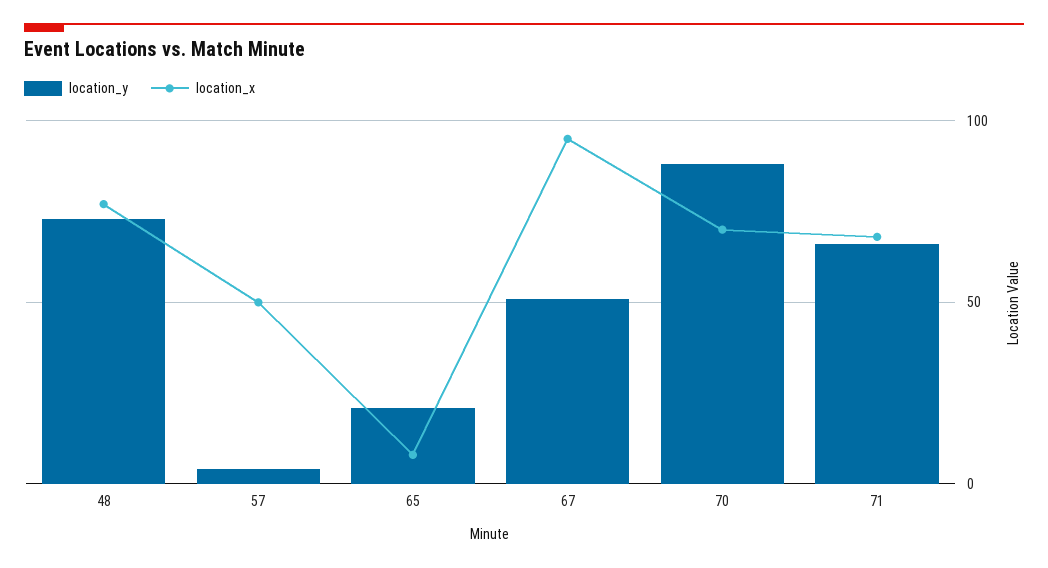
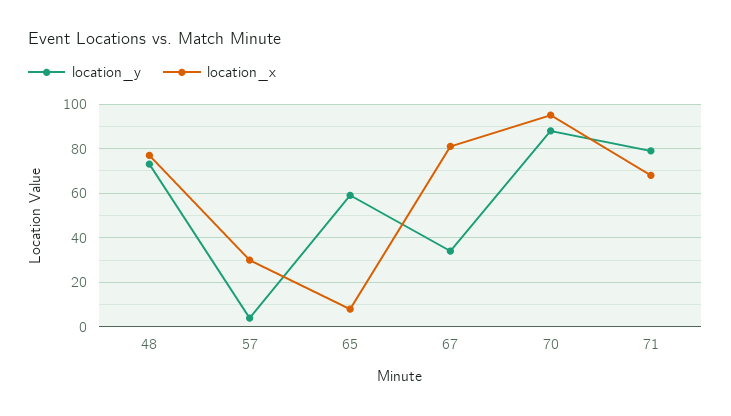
location_x, 57: 50 -> 30
location_y, 65: 20 -> 60
location_y, 67: 50 -> 35
location_x, 67: 95 -> 80
location_x, 70: 70 -> 95
location_y, 71: 65 -> 80

